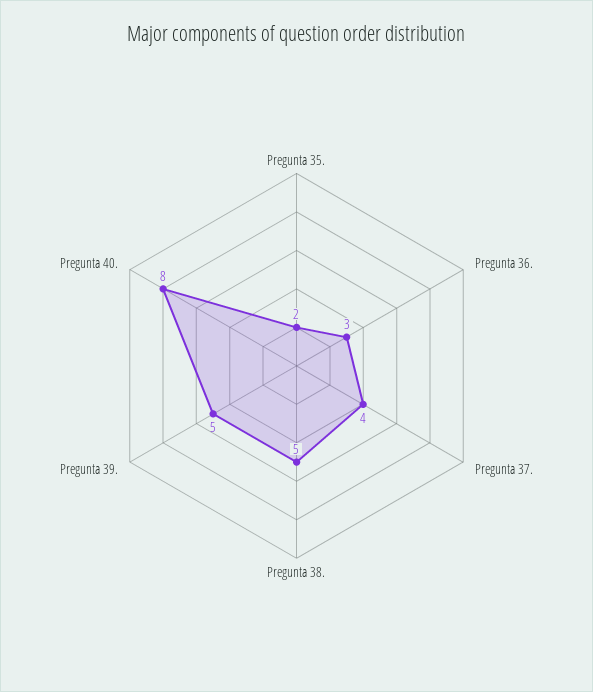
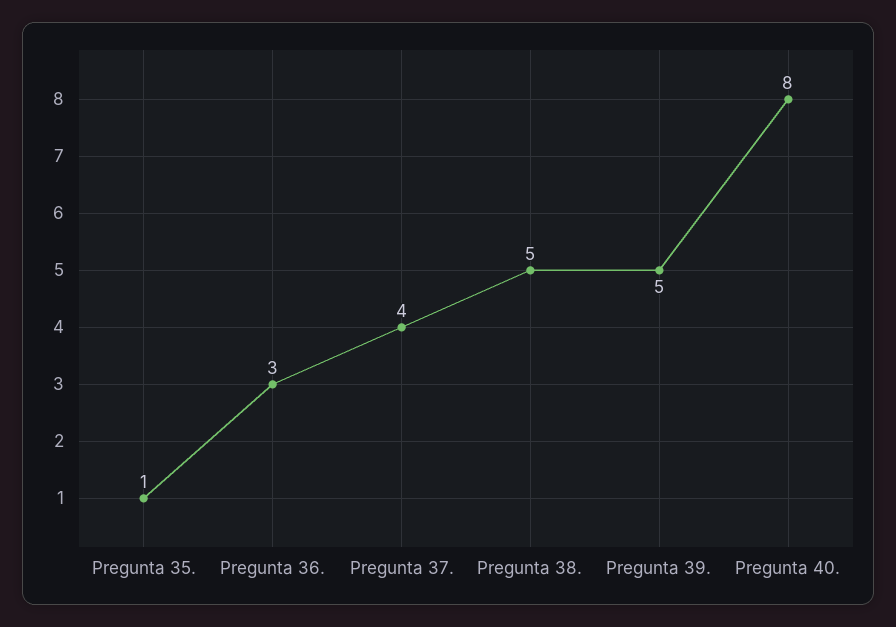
Pregunta 35.: 2 -> 1

